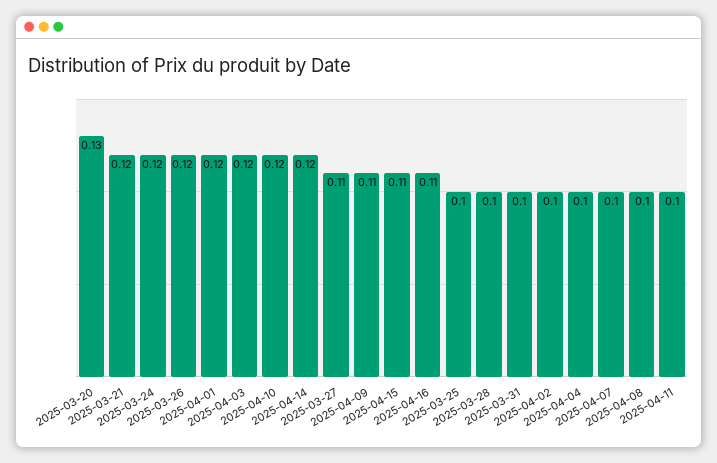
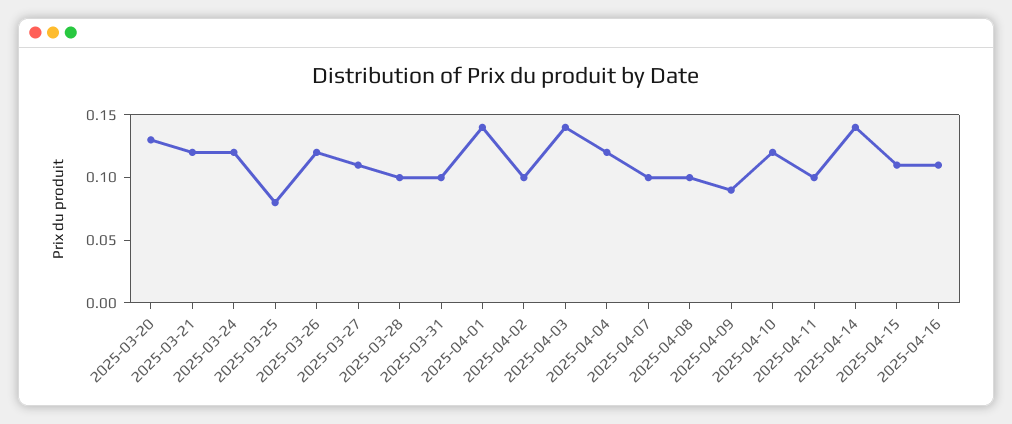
2025-04-01: 0.12 -> 0.14
2025-04-03: 0.12 -> 0.14
2025-04-14: 0.12 -> 0.14
2025-04-09: 0.11 -> 0.09
2025-03-25: 0.1 -> 0.08
2025-04-04: 0.1 -> 0.12

